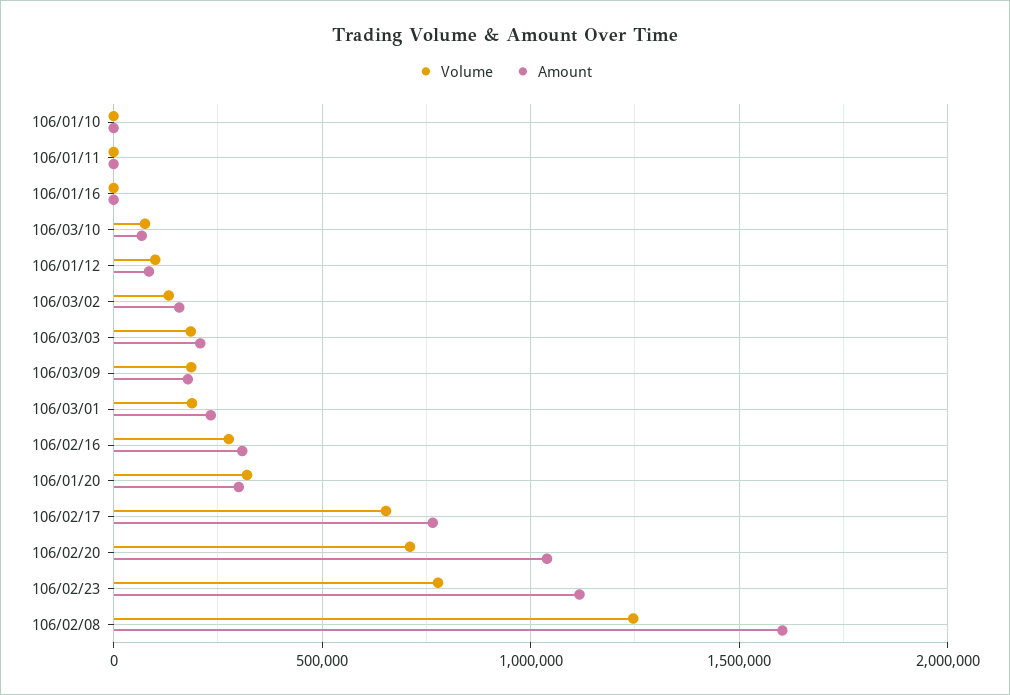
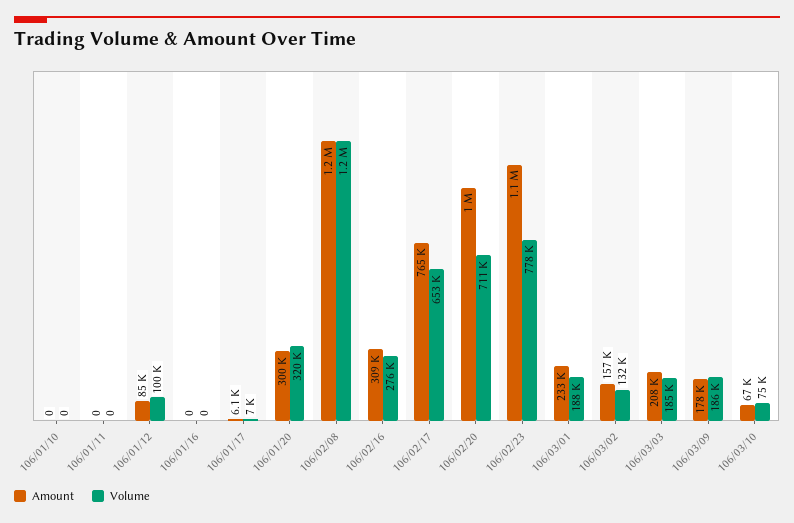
Amount, 106/02/08: 1600000 -> 1200000
Amount, 106/01/17: none -> 6100
Volume, 106/01/17: none -> 7000

